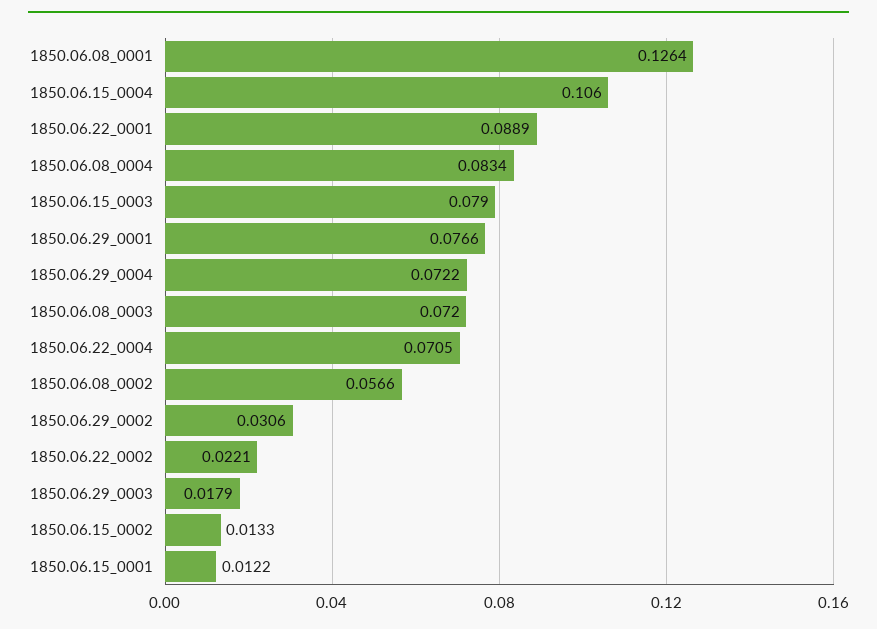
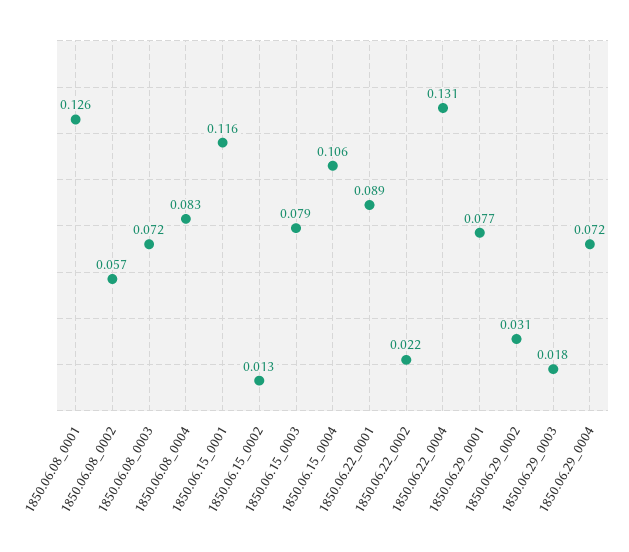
1850.06.22_0004: 0.0705 -> 0.131
1850.06.15_0001: 0.0122 -> 0.116

